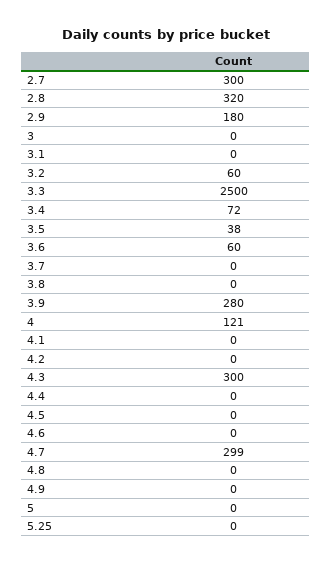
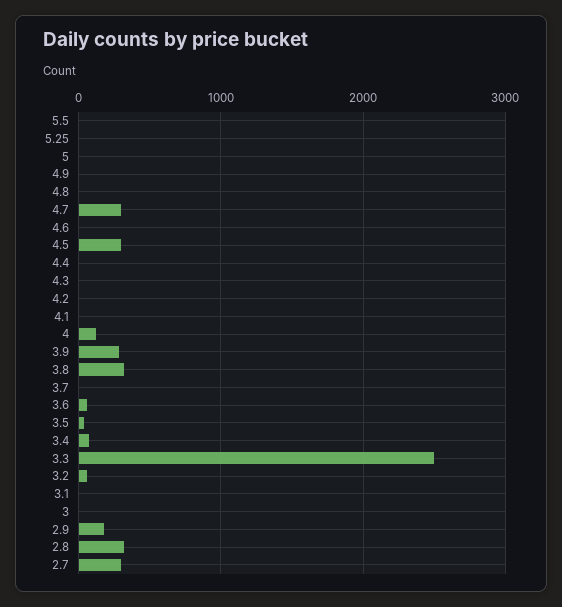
3.8: 0 -> 300
4.3: 300 -> 0
4.5: 0 -> 300
5.5: none -> 0

